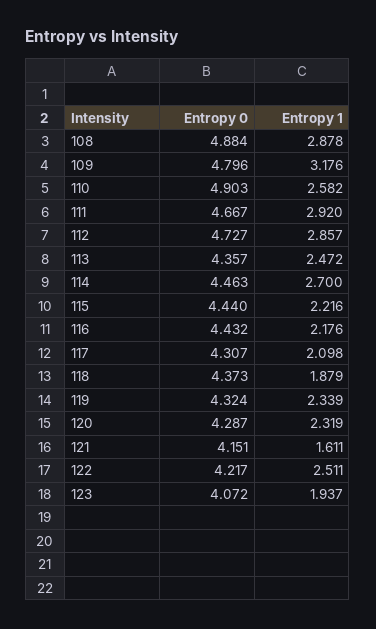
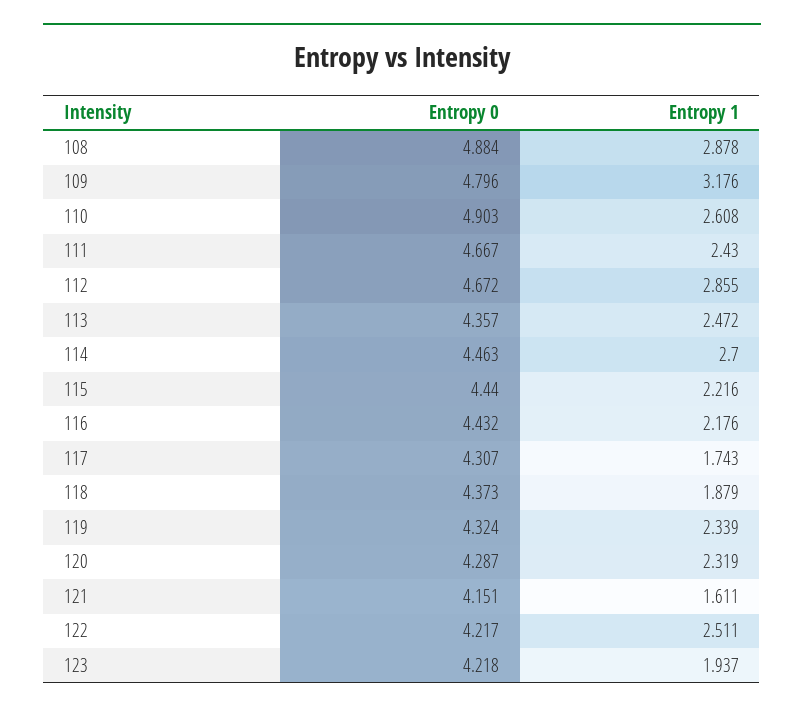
Entropy 1, 110: 2.582 -> 2.608
Entropy 1, 111: 2.92 -> 2.43
Entropy 0, 112: 4.727 -> 4.672
Entropy 1, 112: 2.857 -> 2.855
Entropy 1, 117: 2.098 -> 1.743
Entropy 0, 123: 4.072 -> 4.218

